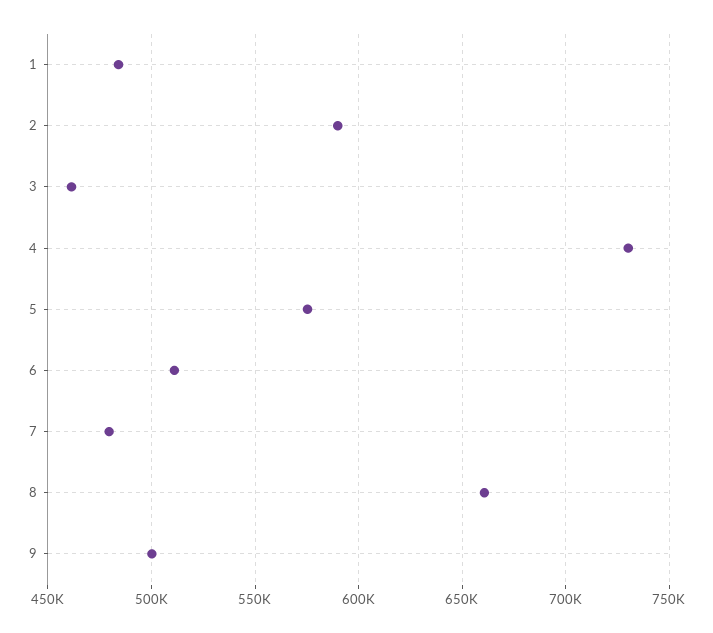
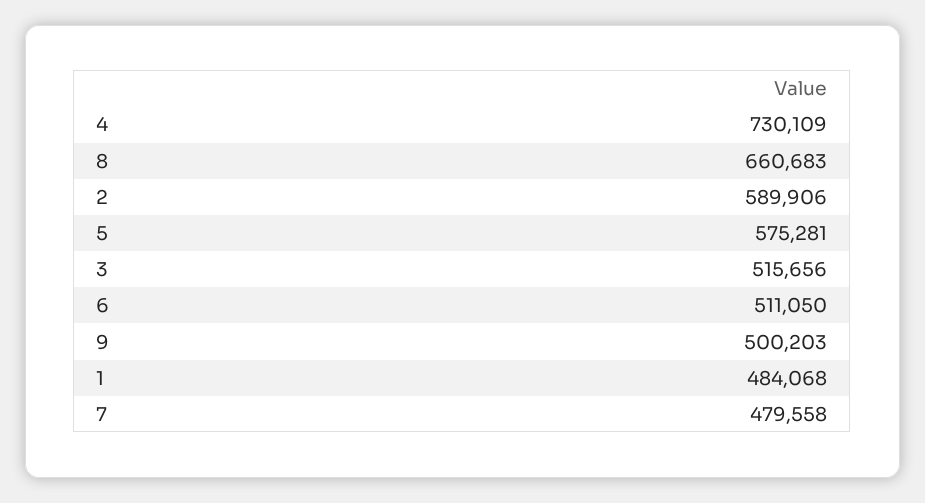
3: 460000 -> 515656

